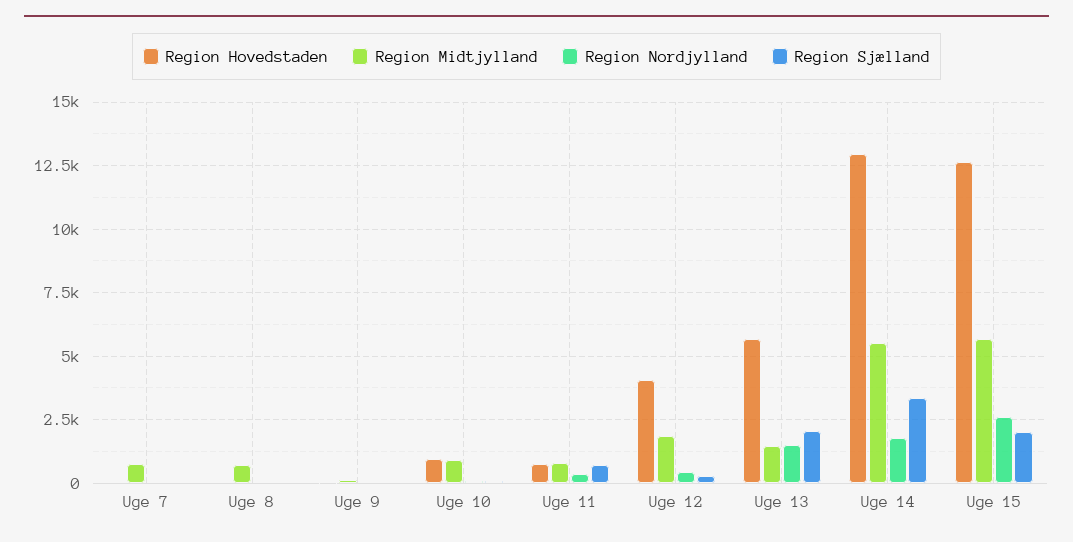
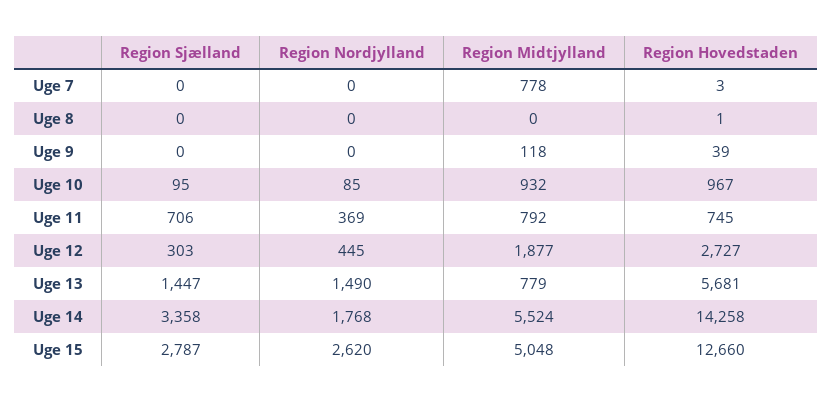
Region Midtjylland, Uge 8: 750 -> 0
Region Hovedstaden, Uge 12: 4000 -> 2727
Region Midtjylland, Uge 13: 1500 -> 779
Region Sjælland, Uge 13: 2000 -> 1447
Region Hovedstaden, Uge 14: 13000 -> 14258
Region Midtjylland, Uge 15: 5750 -> 5048
Region Sjælland, Uge 15: 2000 -> 2787

